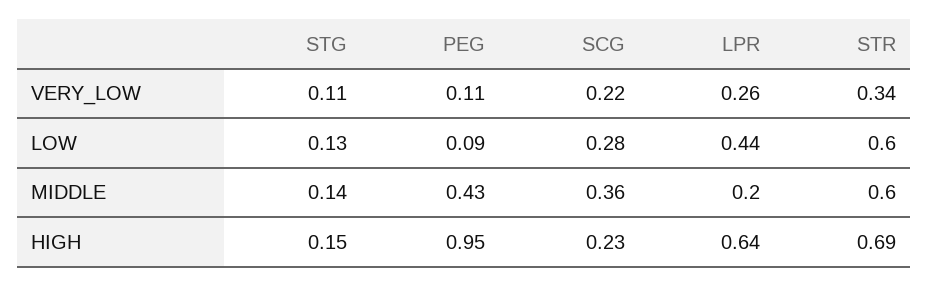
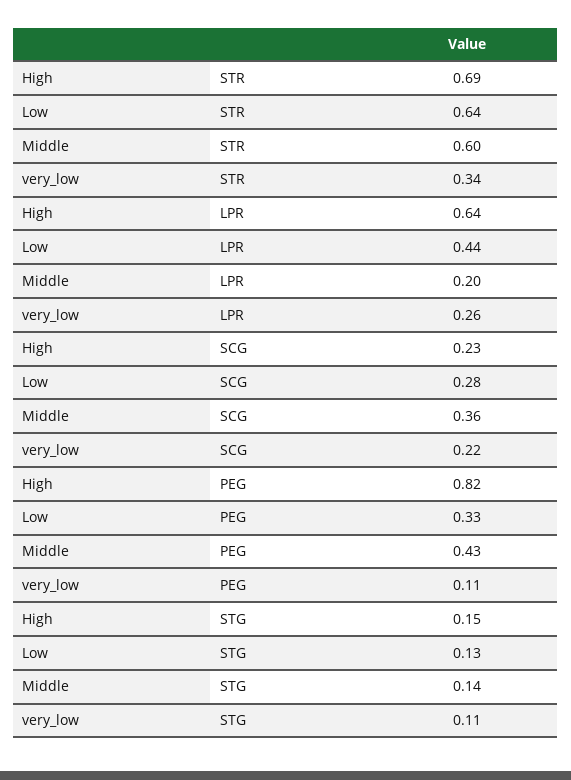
PEG, LOW: 0.09 -> 0.33
STR, LOW: 0.6 -> 0.64
PEG, HIGH: 0.95 -> 0.82

